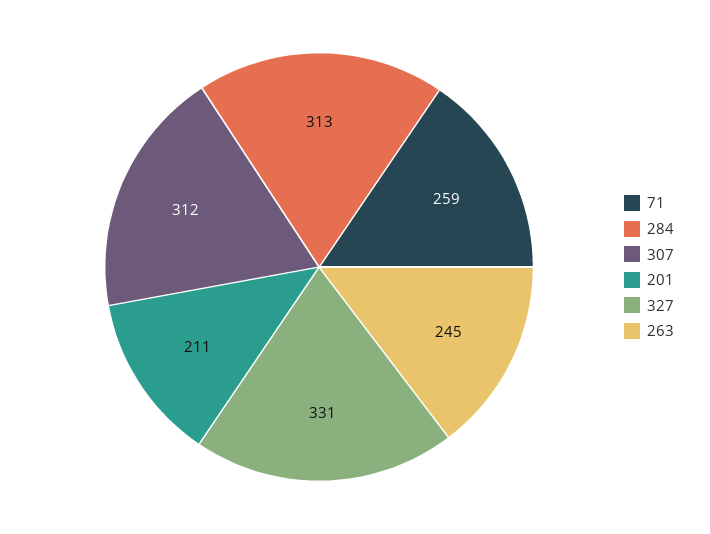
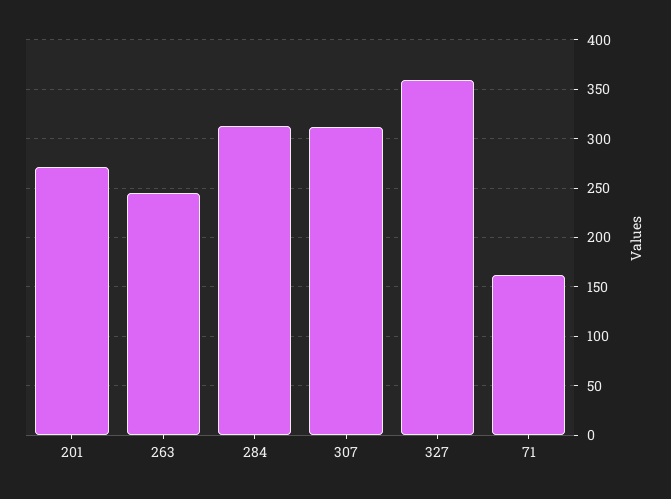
71: 259 -> 160
201: 211 -> 270
327: 331 -> 360

